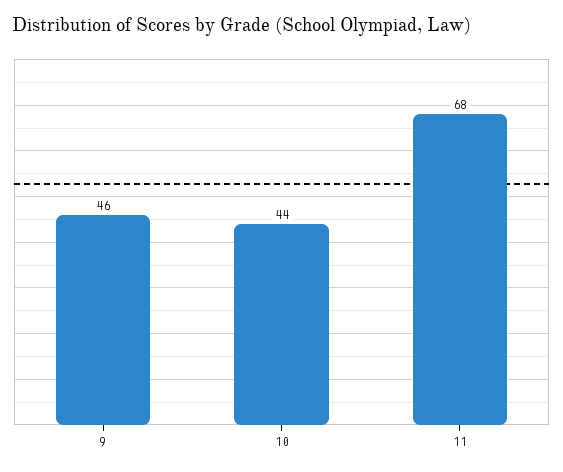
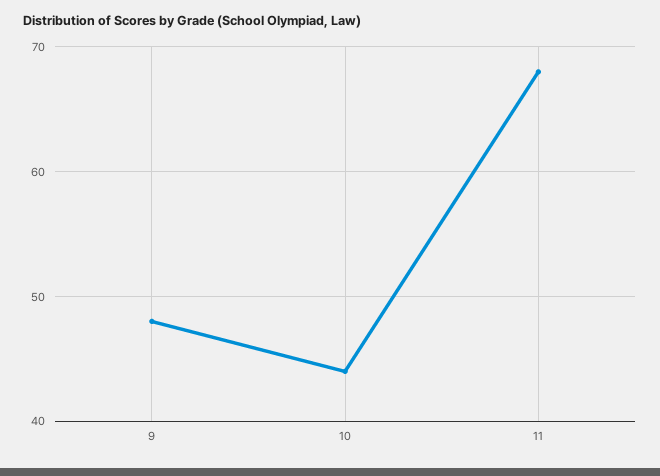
9: 46 -> 48

